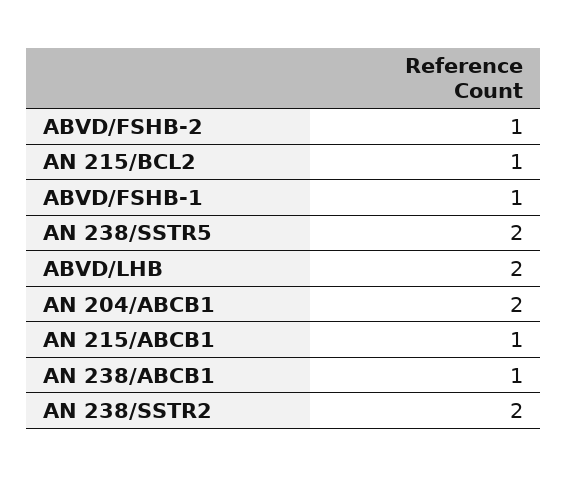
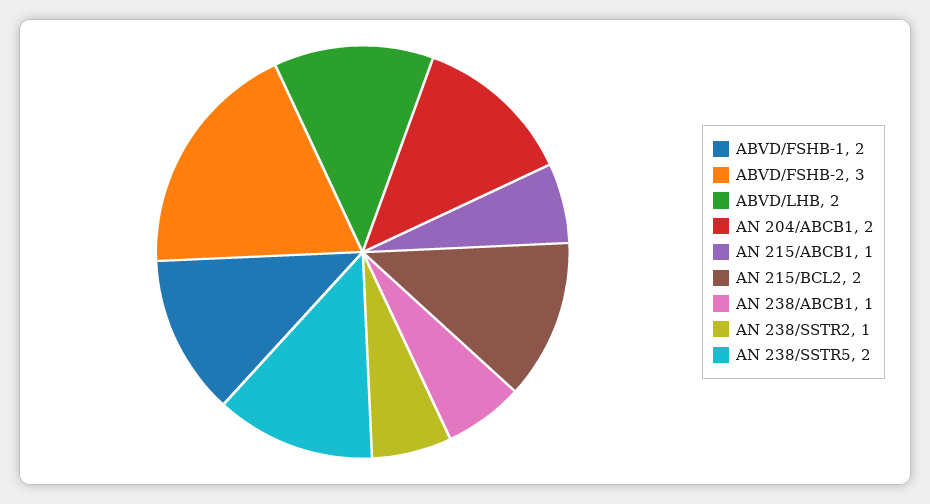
ABVD/FSHB-2: 1 -> 3
AN 215/BCL2: 1 -> 2
ABVD/FSHB-1: 1 -> 2
AN 238/SSTR2: 2 -> 1

